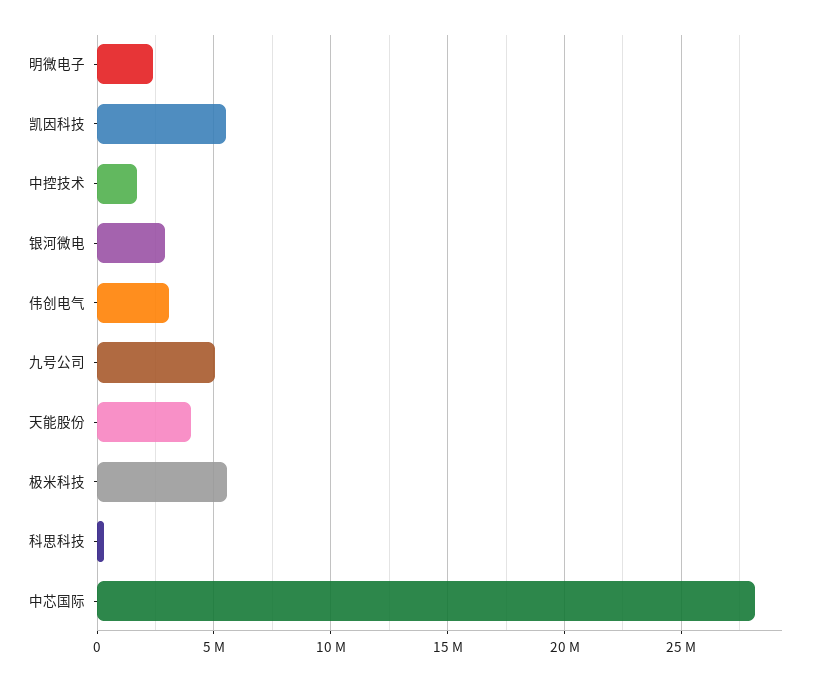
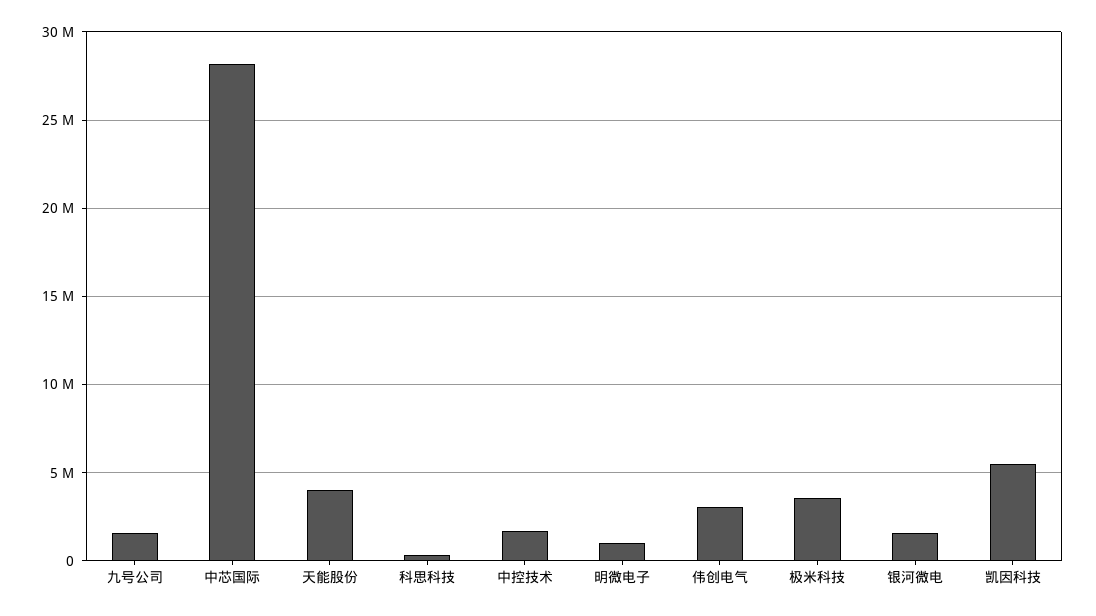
明微电子: 2500000 -> 1000000
银河微电: 3000000 -> 1500000
九号公司: 5000000 -> 1500000
极米科技: 5500000 -> 3500000

